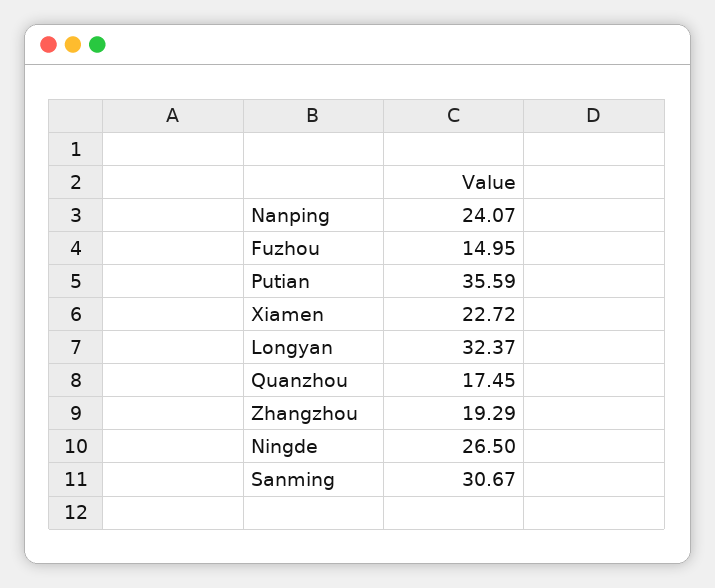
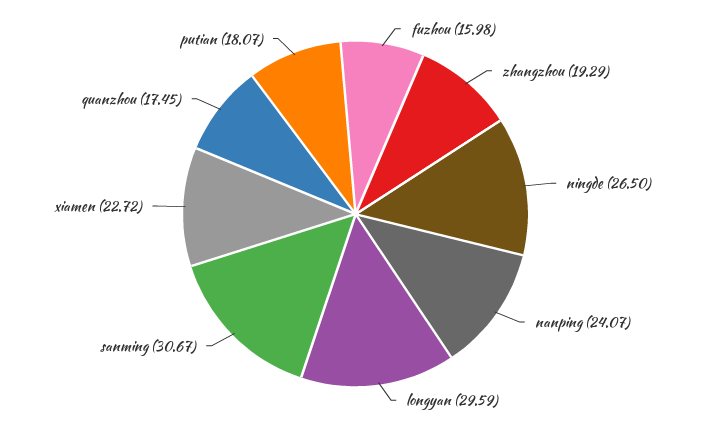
Fuzhou: 14.95 -> 15.98
Putian: 35.59 -> 18.07
Longyan: 32.37 -> 29.59

